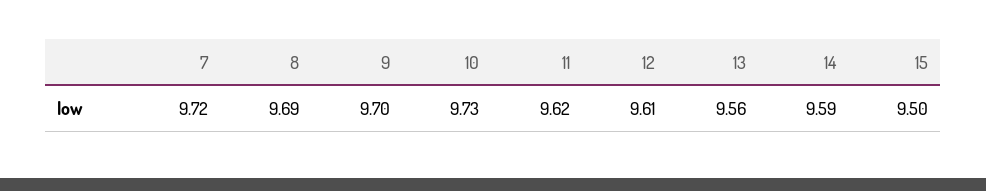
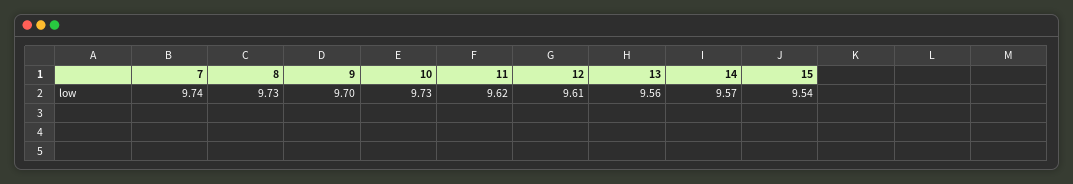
7: 9.72 -> 9.74
8: 9.69 -> 9.73
14: 9.59 -> 9.57
15: 9.5 -> 9.54

